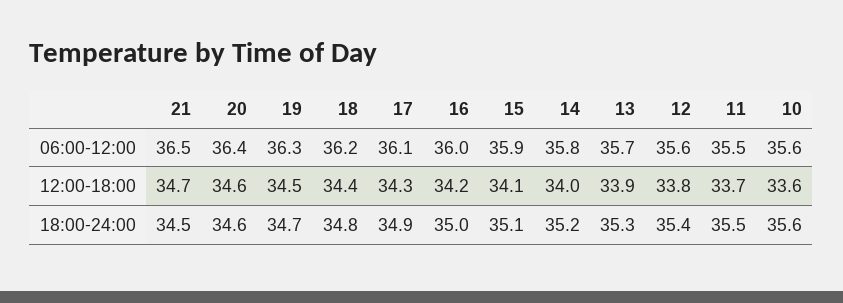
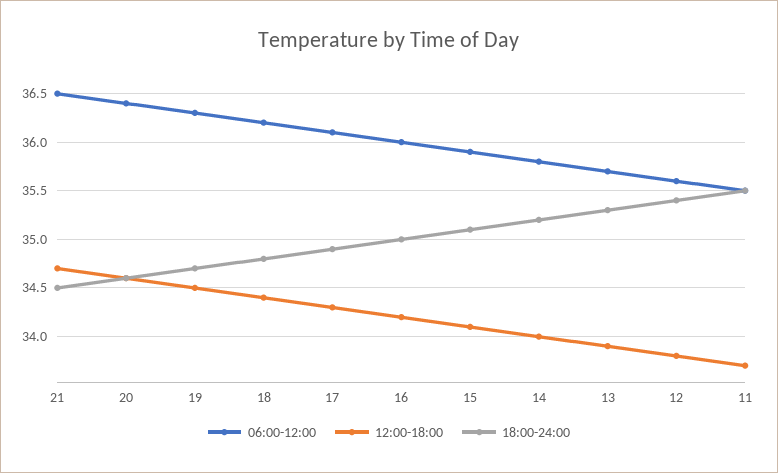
06:00-12:00, 10: 35.6 -> none
12:00-18:00, 10: 33.6 -> none
18:00-24:00, 10: 35.6 -> none

